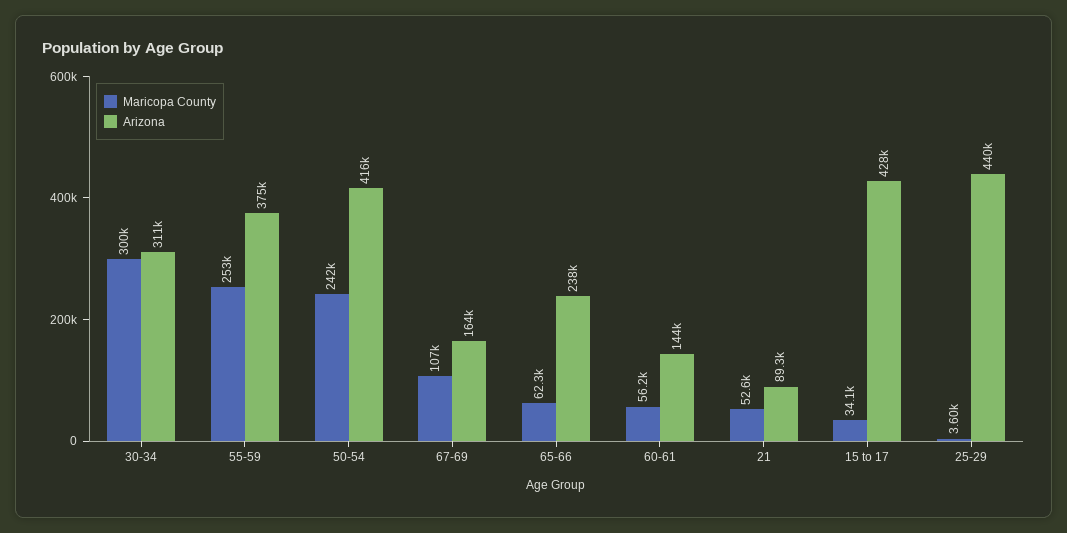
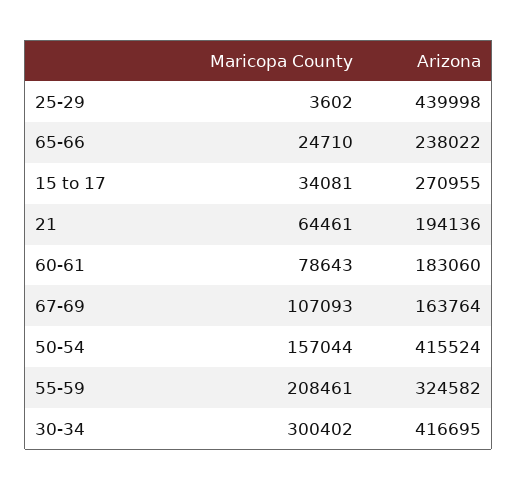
Arizona, 30-34: 311000 -> 416695
Maricopa County, 55-59: 253000 -> 208461
Arizona, 55-59: 375000 -> 324582
Maricopa County, 50-54: 242000 -> 157044
Maricopa County, 65-66: 62300 -> 24710
Maricopa County, 60-61: 56200 -> 78643
Arizona, 60-61: 144000 -> 183060
Maricopa County, 21: 52600 -> 64461
Arizona, 21: 89300 -> 194136
Arizona, 15 to 17: 428000 -> 270955

